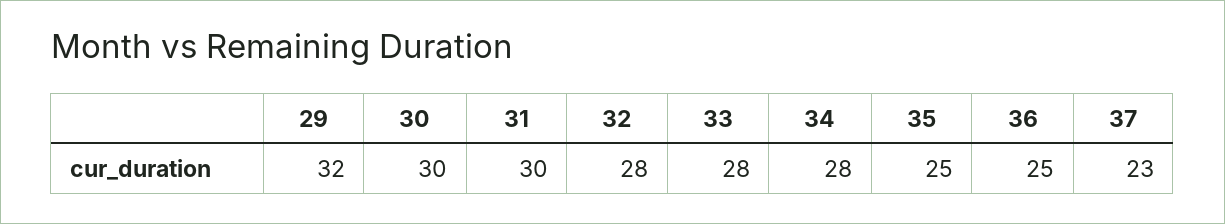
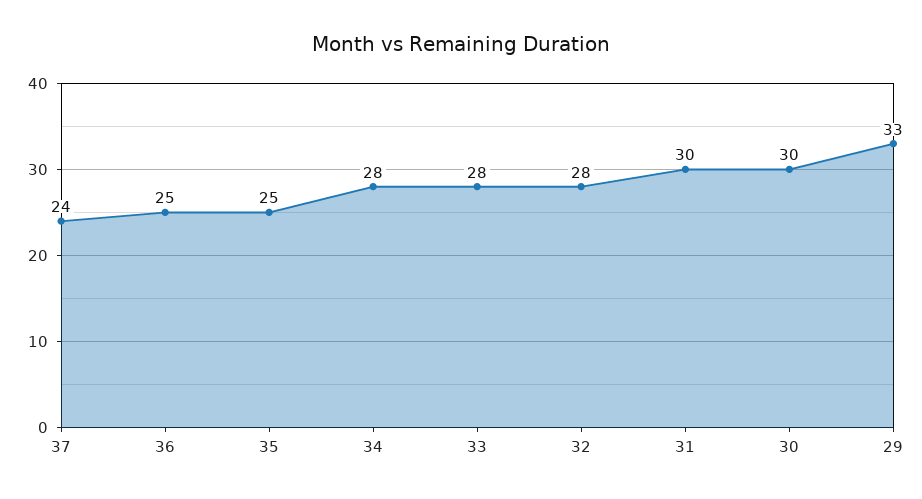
29: 32 -> 33
37: 23 -> 24

